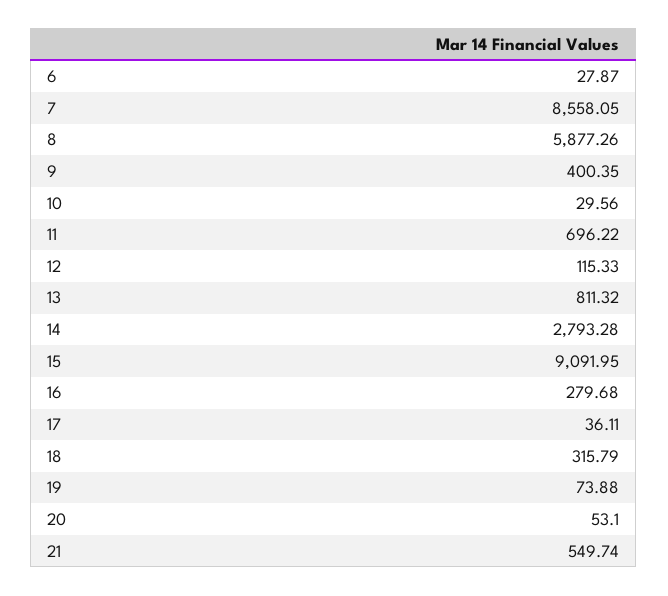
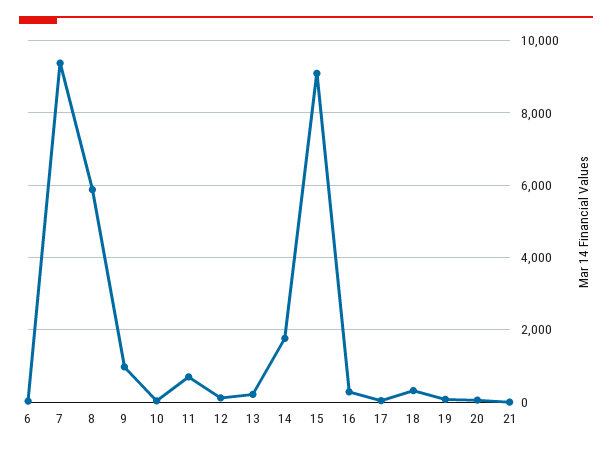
7: 8558.05 -> 9400
9: 400.35 -> 1000
13: 811.32 -> 200
14: 2793.28 -> 1800
21: 549.74 -> 0

